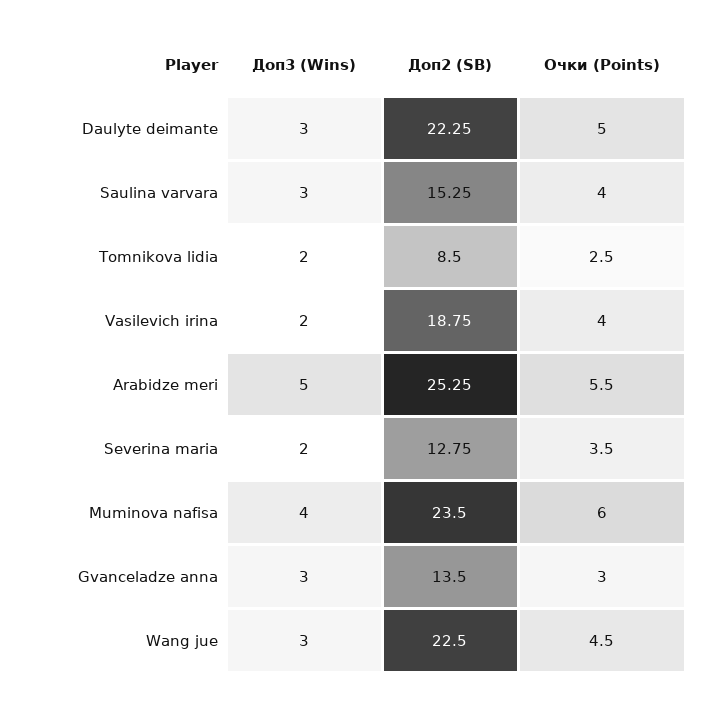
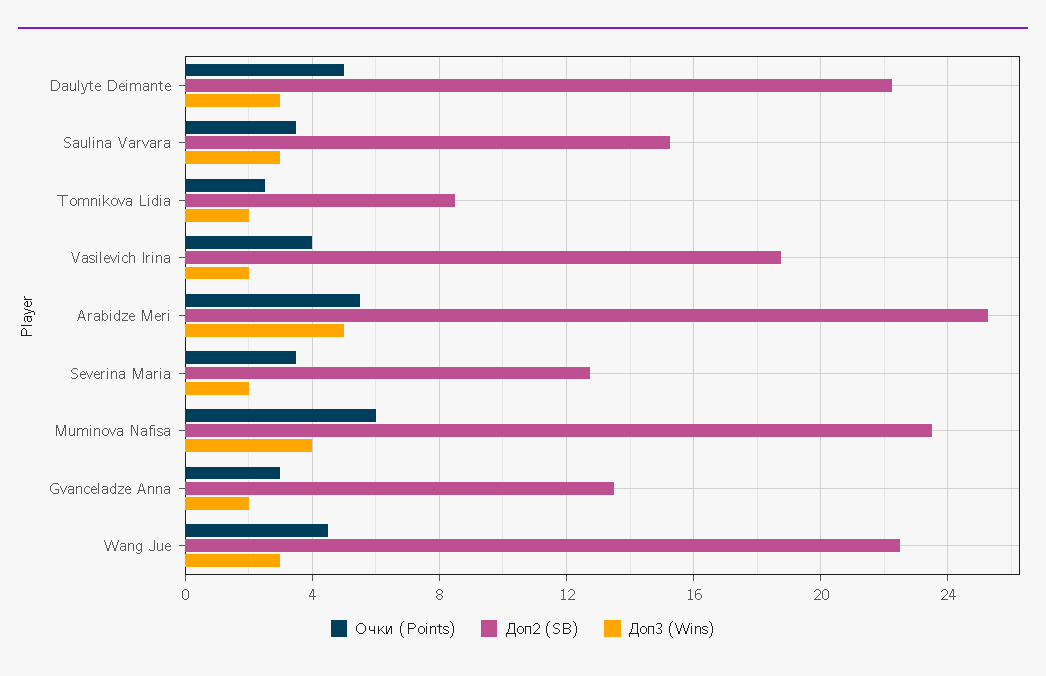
Очки (Points), Saulina varvara: 4 -> 3.5
Доп3 (Wins), Gvanceladze anna: 3 -> 2

